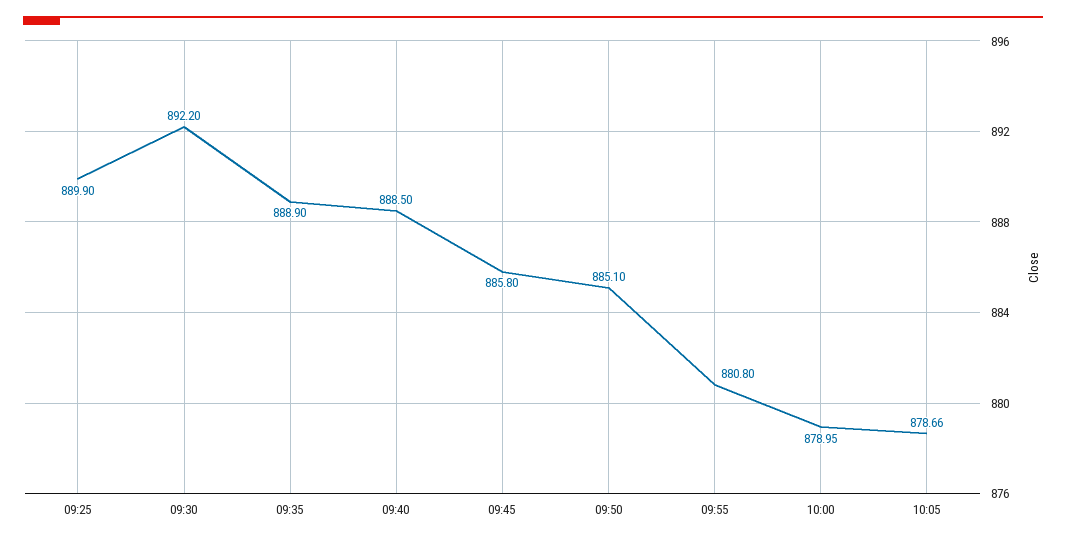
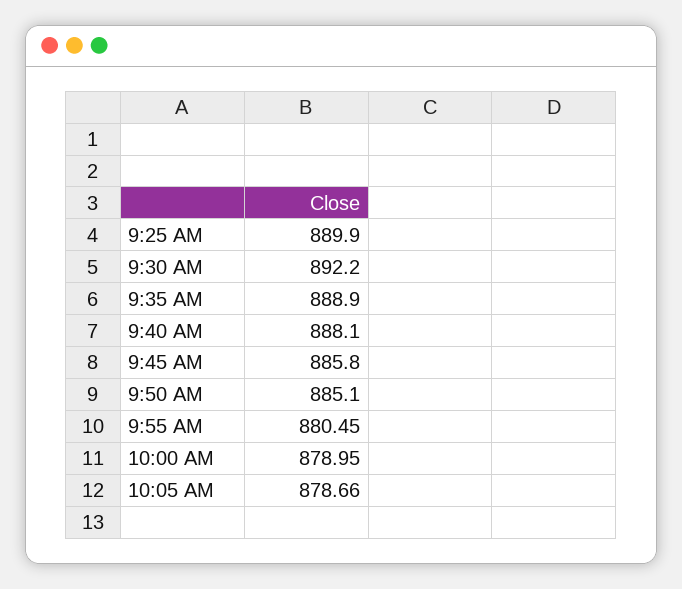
09:40: 888.5 -> 888.1
09:55: 880.8 -> 880.45

